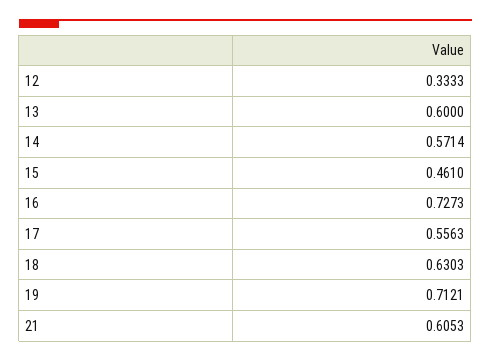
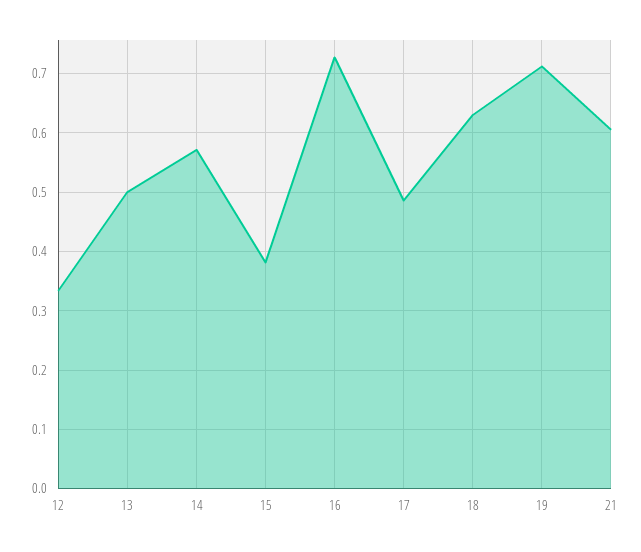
13: 0.6 -> 0.5
15: 0.461 -> 0.38
17: 0.5563 -> 0.48

